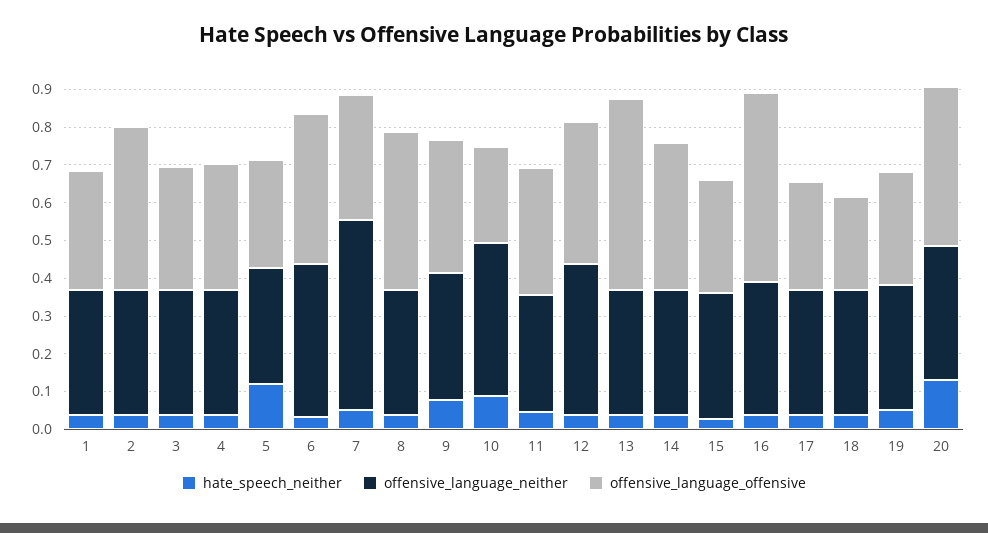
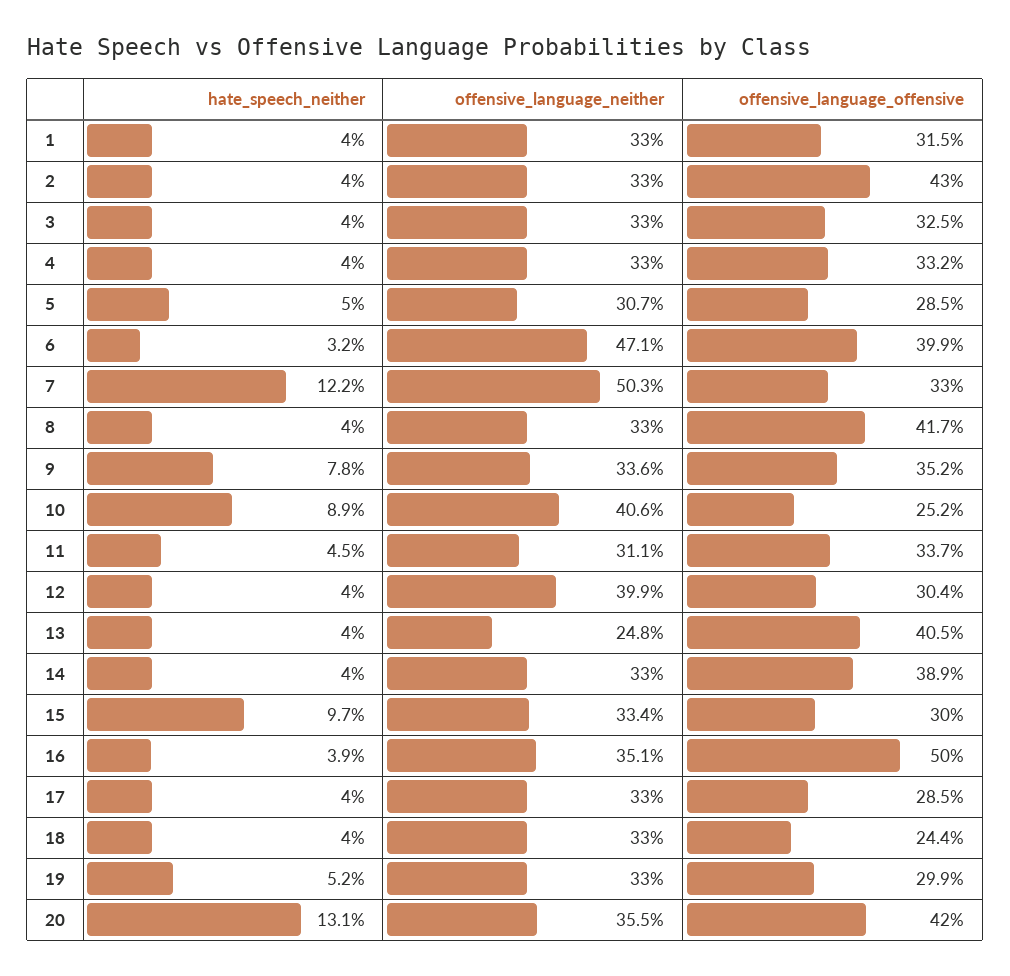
hate_speech_neither, 5: 0.125 -> 0.05
offensive_language_neither, 6: 0.4 -> 0.471
hate_speech_neither, 7: 0.05 -> 0.122
offensive_language_offensive, 12: 0.375 -> 0.304
offensive_language_neither, 13: 0.325 -> 0.248
offensive_language_offensive, 13: 0.5 -> 0.405
hate_speech_neither, 15: 0.025 -> 0.097

